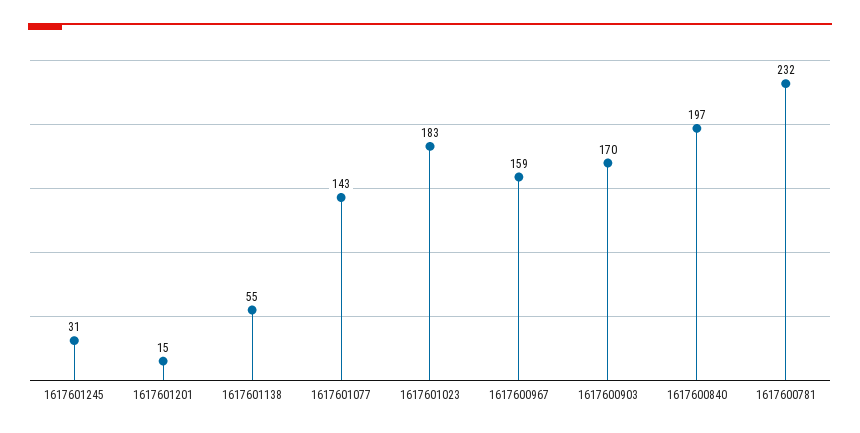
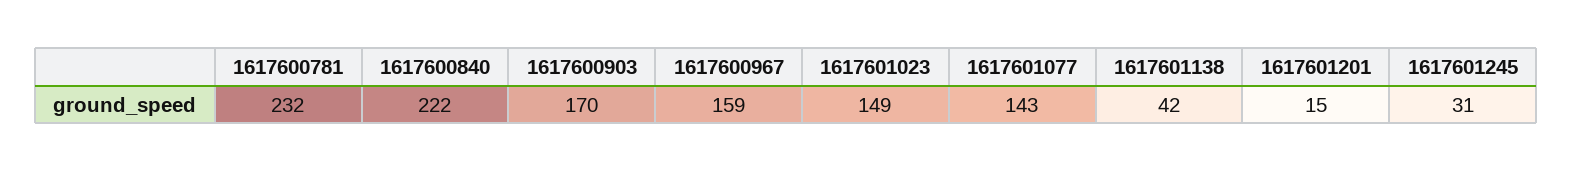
1617601138: 55 -> 42
1617601023: 183 -> 149
1617600840: 197 -> 222

